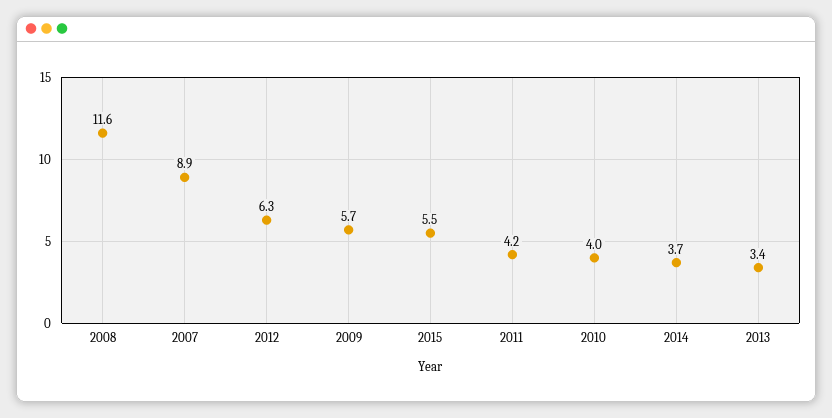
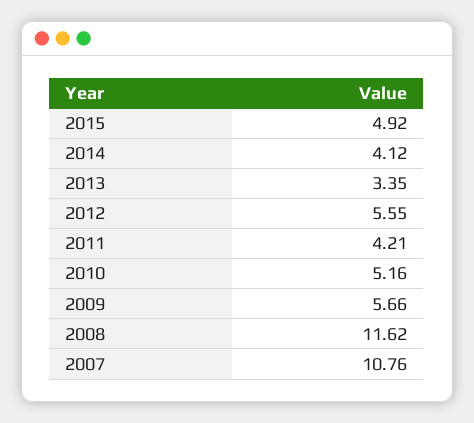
2007: 8.9 -> 10.76
2012: 6.3 -> 5.55
2015: 5.5 -> 4.92
2010: 4 -> 5.16
2014: 3.7 -> 4.12

